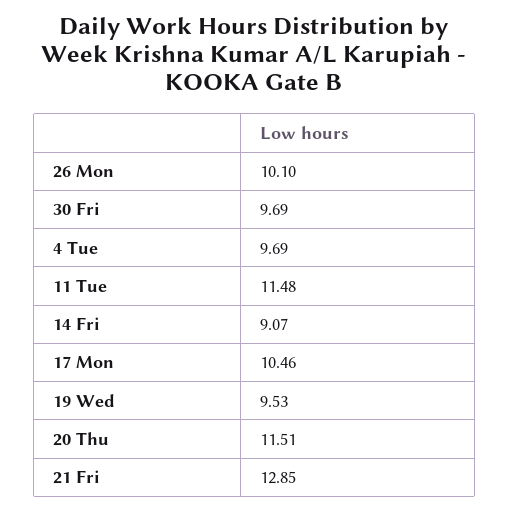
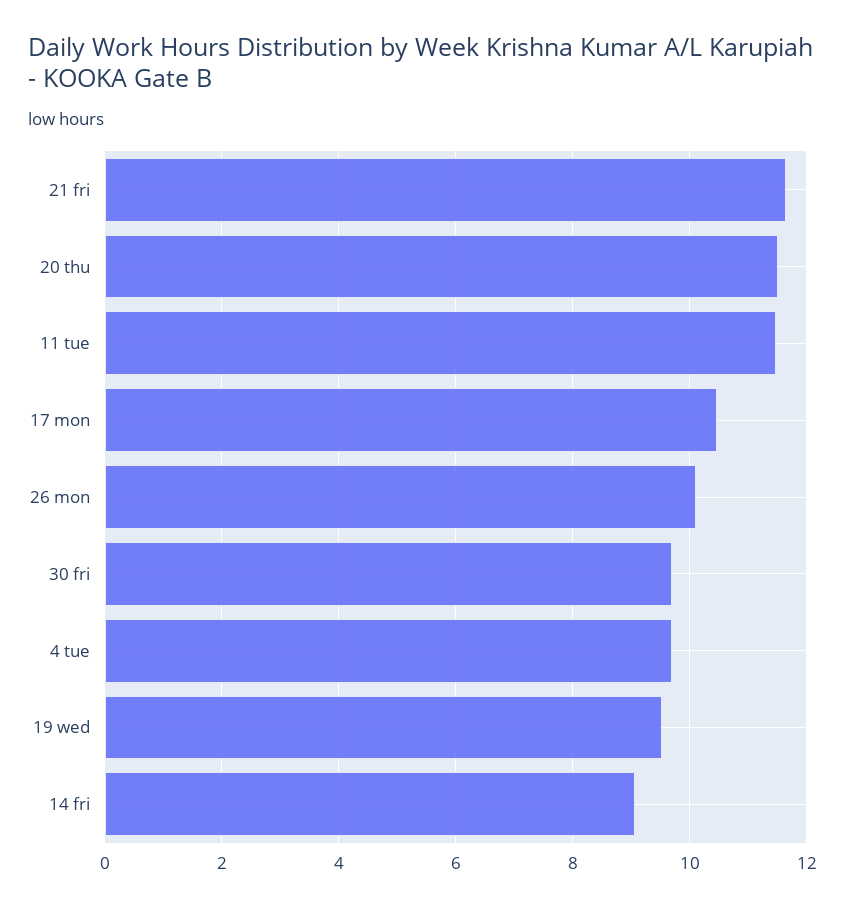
21 Fri: 12.85 -> 11.6

